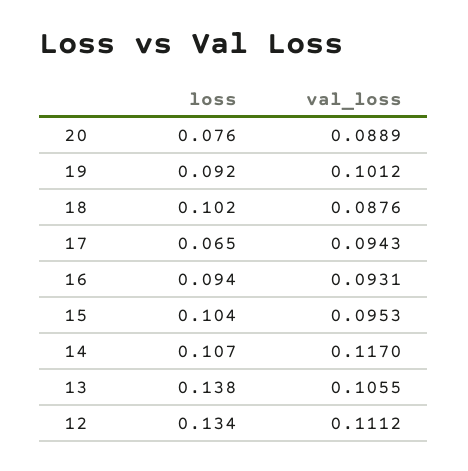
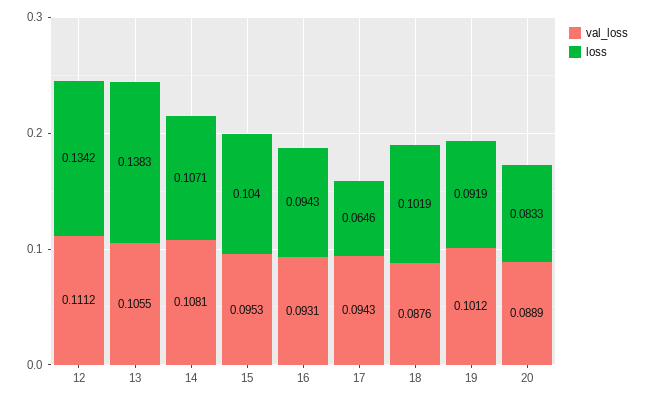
loss, 20: 0.076 -> 0.0833
val_loss, 14: 0.117 -> 0.1081

